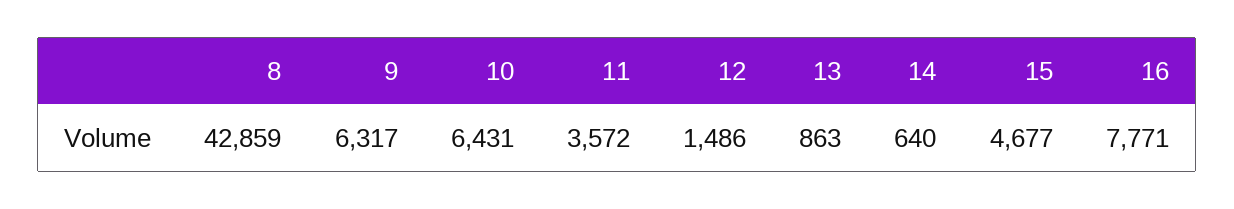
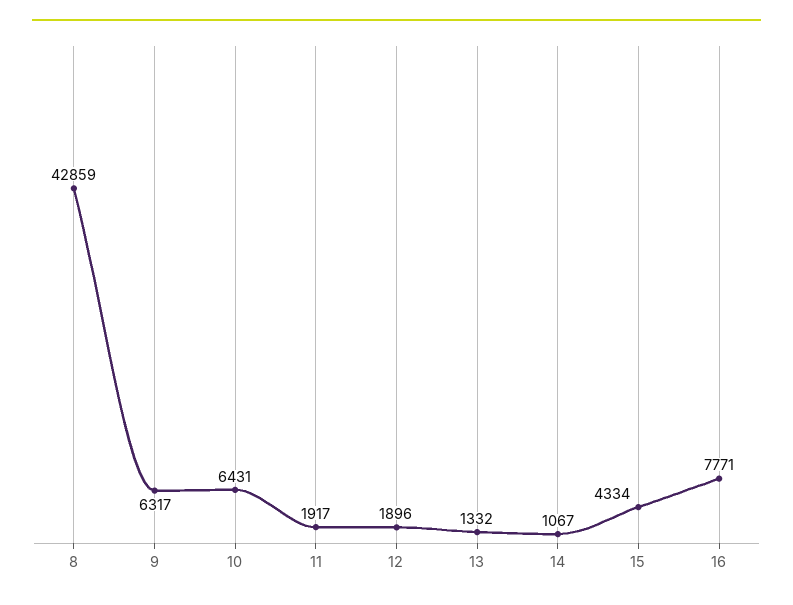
11: 3572 -> 1917
12: 1486 -> 1896
13: 863 -> 1332
14: 640 -> 1067
15: 4677 -> 4334

